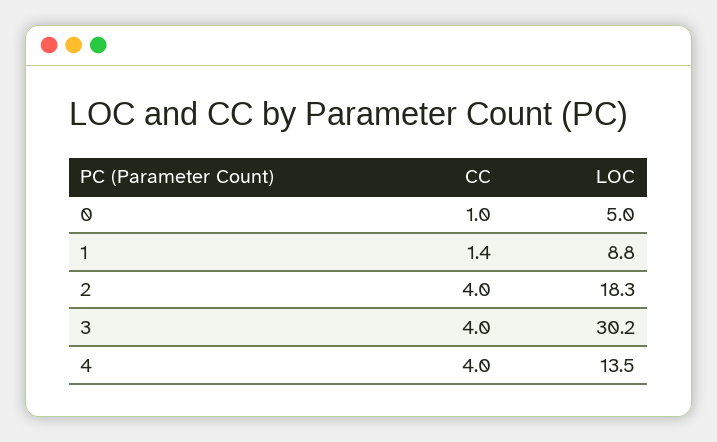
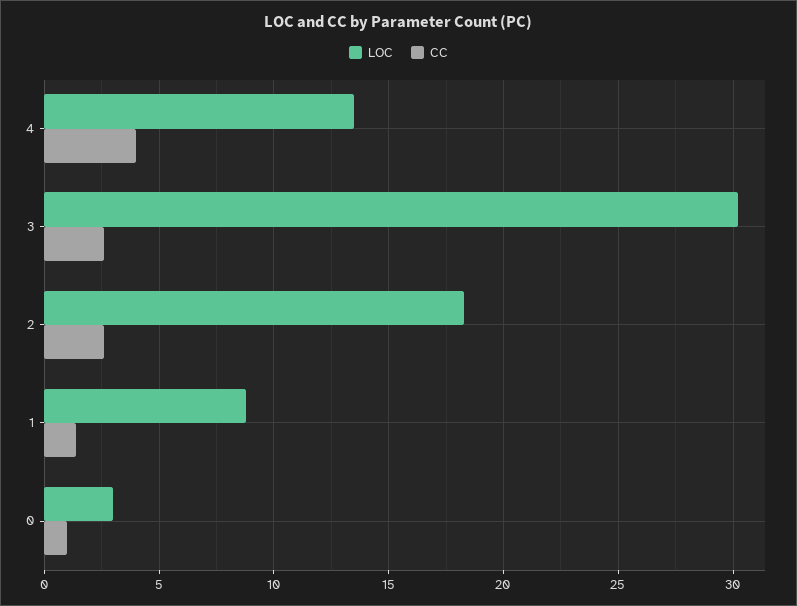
LOC, 0: 5 -> 3
CC, 2: 4 -> 2.5
CC, 3: 4 -> 2.5

